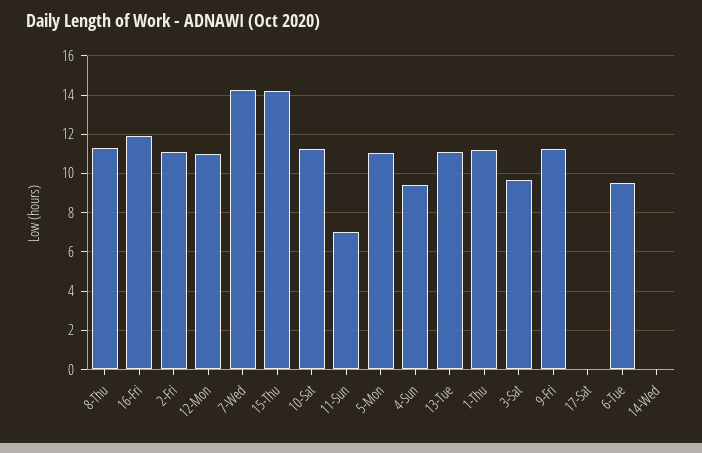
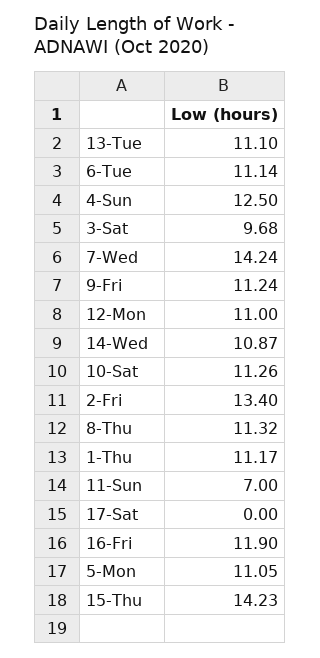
2-Fri: 11 -> 13.4
4-Sun: 9.5 -> 12.5
6-Tue: 9.5 -> 11.14
14-Wed: 0 -> 10.87

